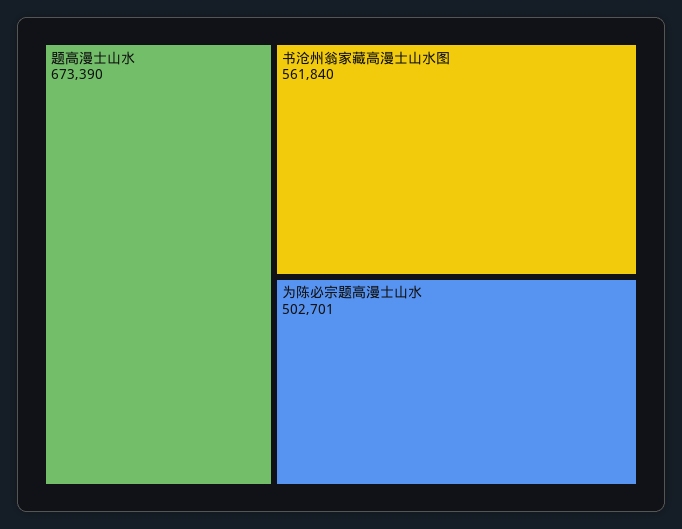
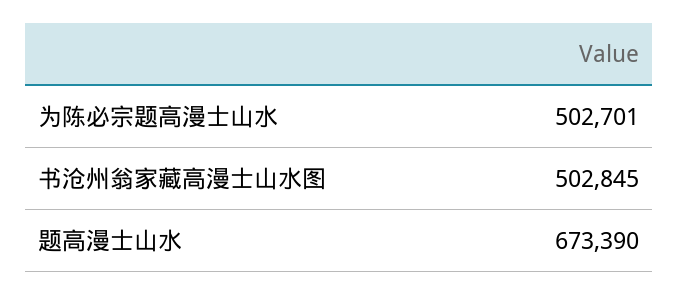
书沧州翁家藏高漫士山水图: 561840 -> 502845

